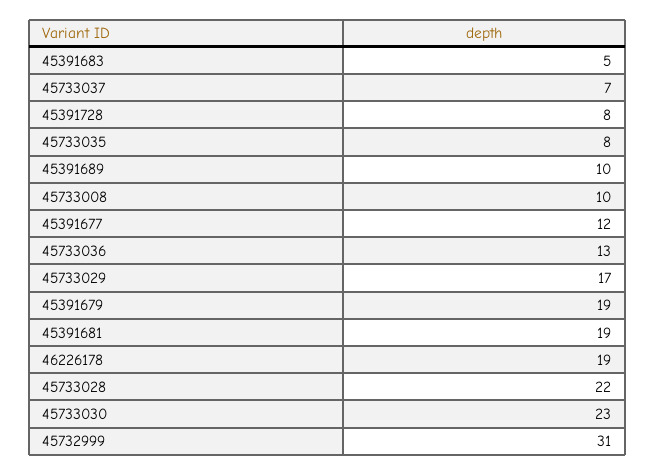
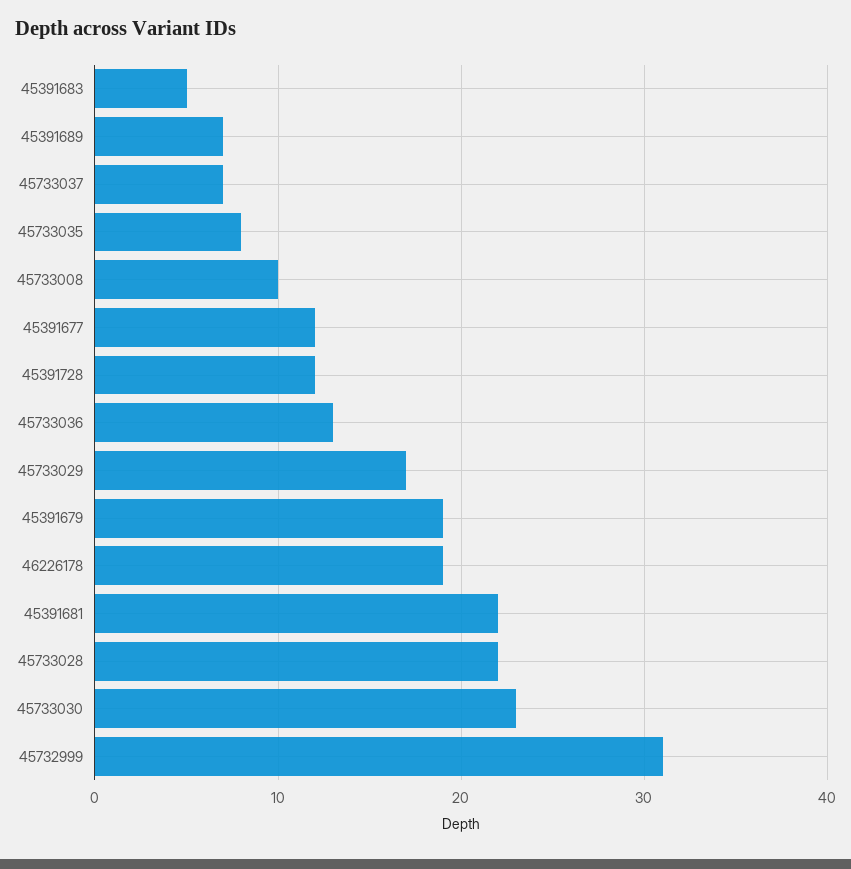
45391728: 8 -> 12
45391689: 10 -> 7
45391681: 19 -> 22

